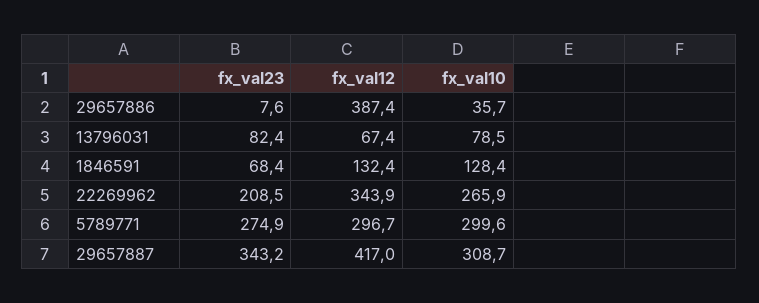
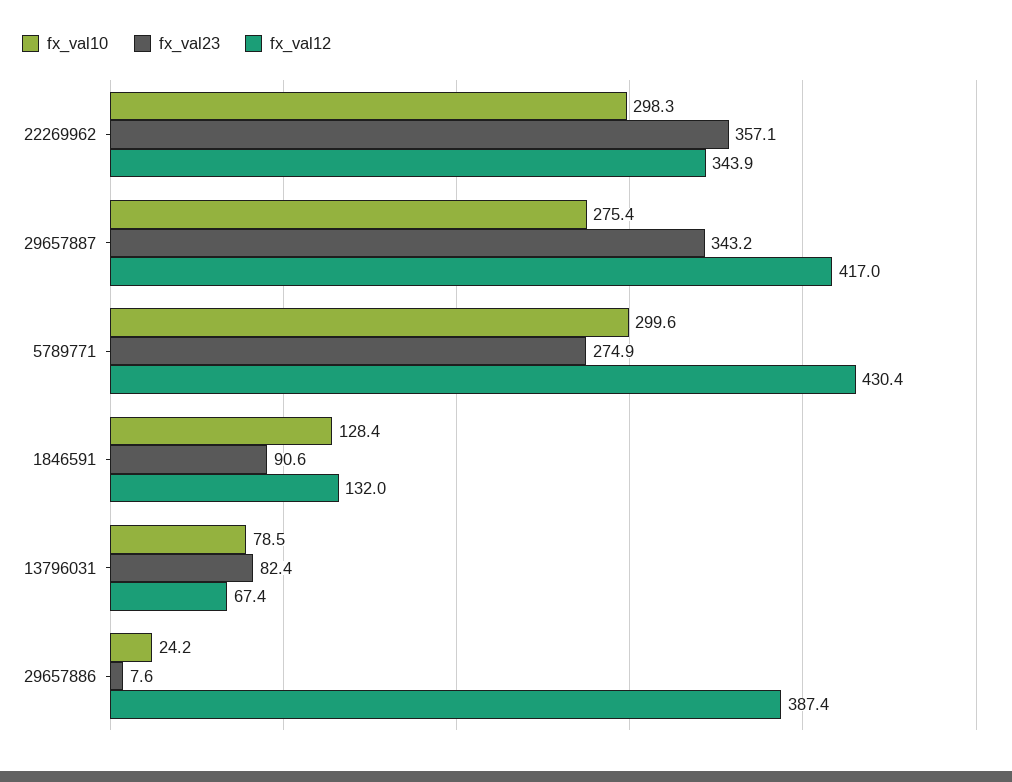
fx_val10, 29657886: 35.7 -> 24.2
fx_val23, 1846591: 68.4 -> 90.6
fx_val12, 1846591: 132.4 -> 132
fx_val23, 22269962: 208.5 -> 357.1
fx_val10, 22269962: 265.9 -> 298.3
fx_val12, 5789771: 296.7 -> 430.4
fx_val10, 29657887: 308.7 -> 275.4

